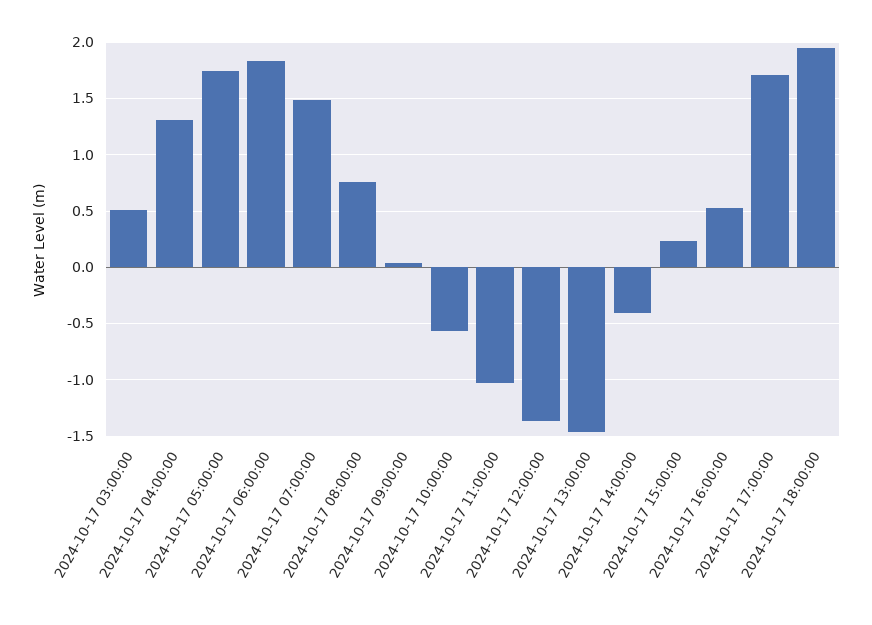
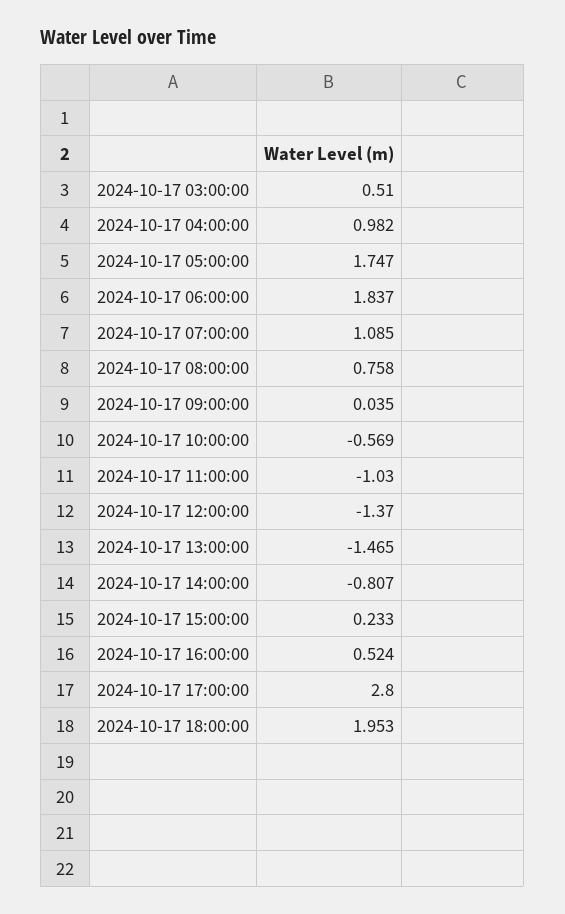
2024-10-17 04:00:00: 1.3 -> 0.982
2024-10-17 07:00:00: 1.5 -> 1.085
2024-10-17 14:00:00: -0.4 -> -0.807
2024-10-17 17:00:00: 1.7 -> 2.8

